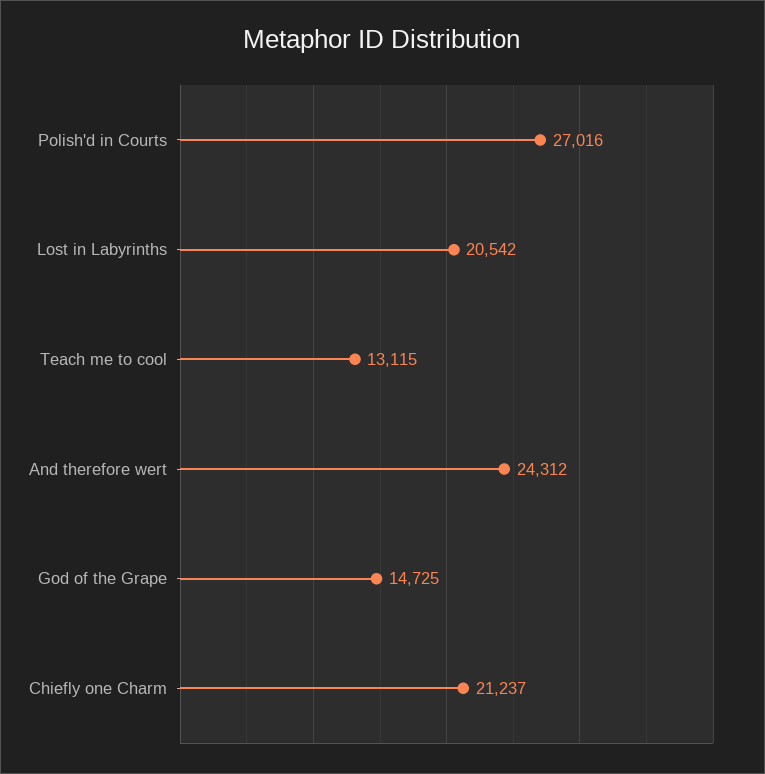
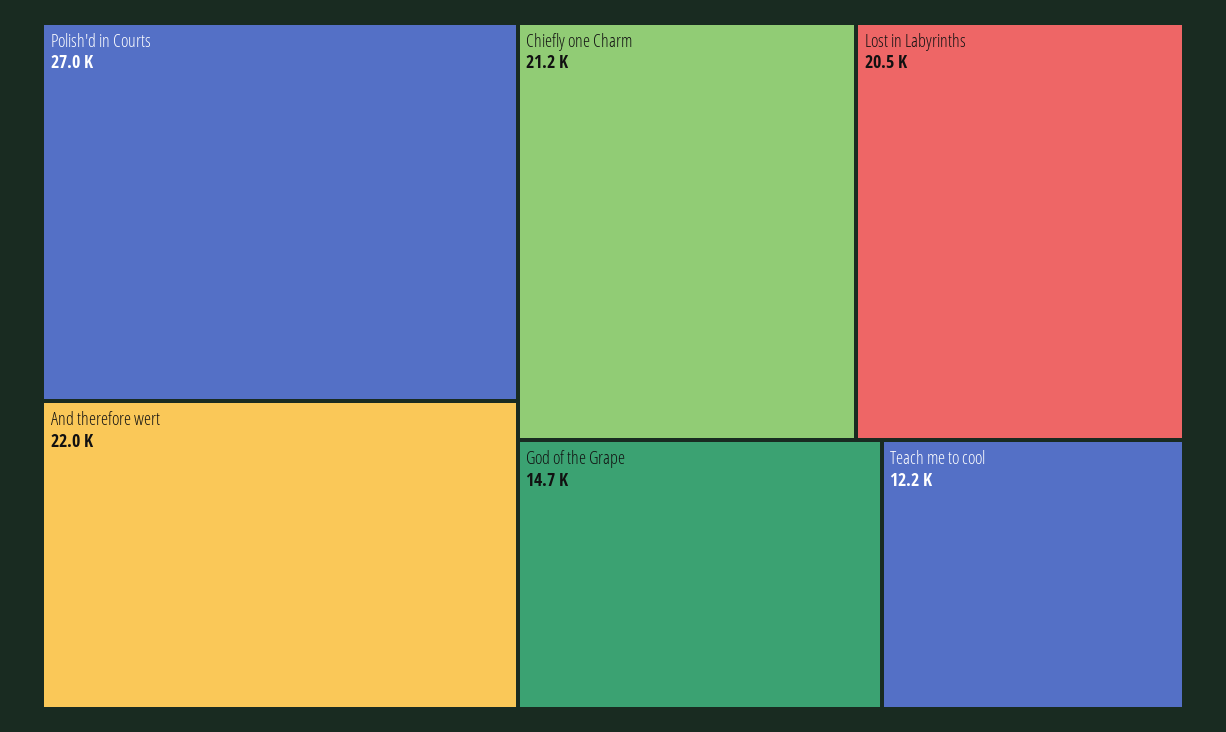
Teach me to cool: 13115 -> 12200
And therefore wert: 24312 -> 22000

